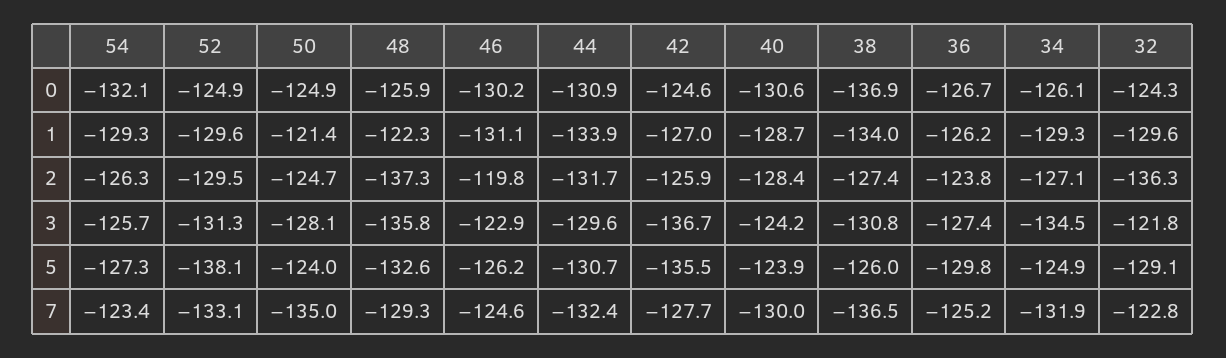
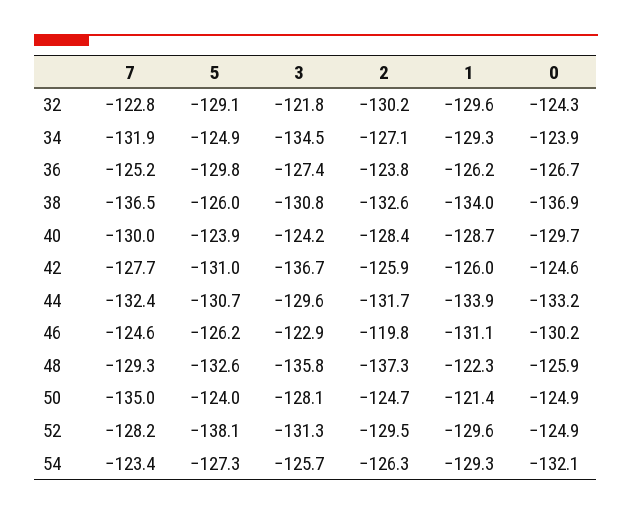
44, 0: -130.9 -> -133.2
40, 0: -130.6 -> -129.7
34, 0: -126.1 -> -123.9
42, 1: -127 -> -126
38, 2: -127.4 -> -132.6
32, 2: -136.3 -> -130.2
42, 5: -135.5 -> -131
52, 7: -133.1 -> -128.2

